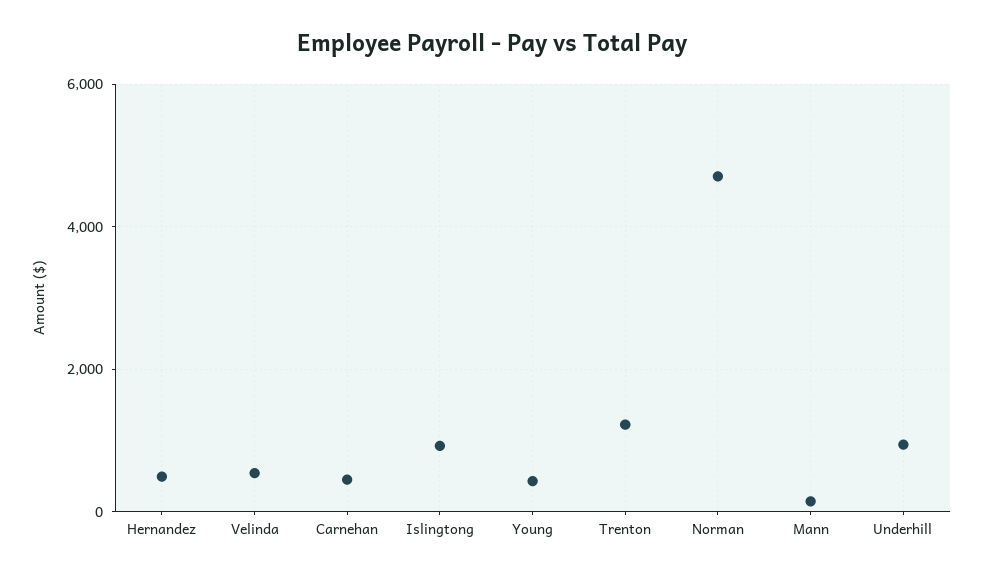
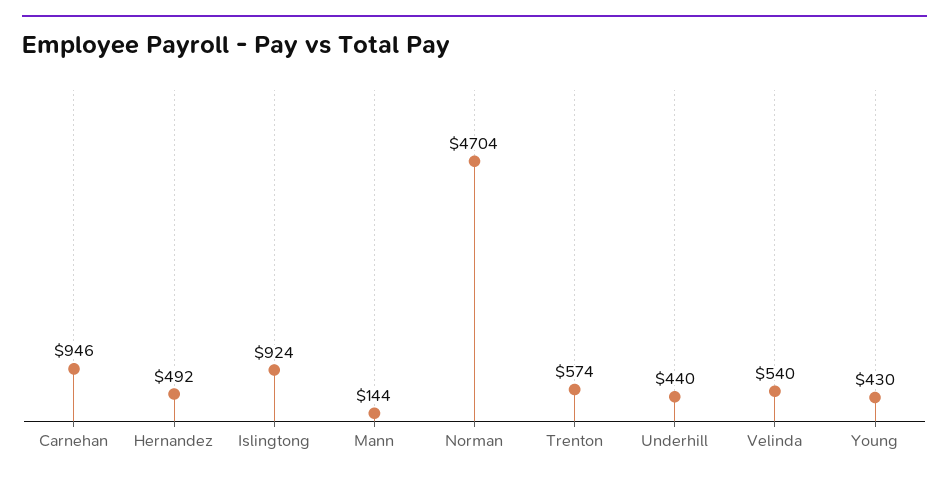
Carnehan: 400 -> 946
Trenton: 1200 -> 574
Underhill: 1000 -> 440

